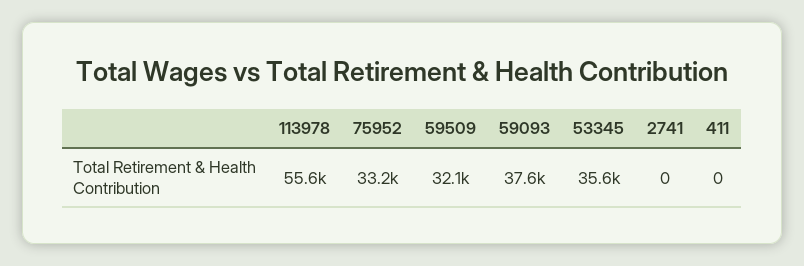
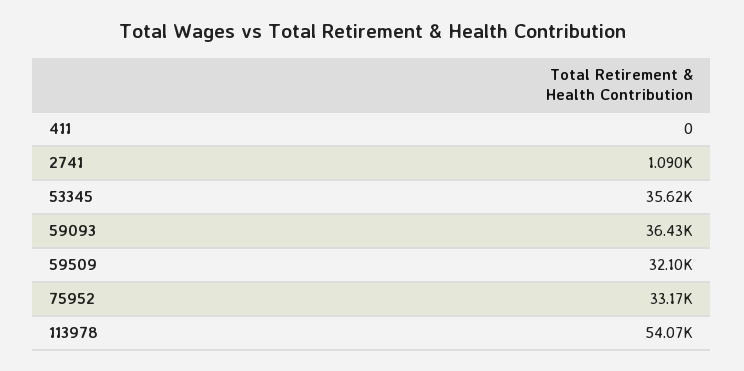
113978: 55600 -> 54070
59093: 37600 -> 36430
2741: 0 -> 1090

